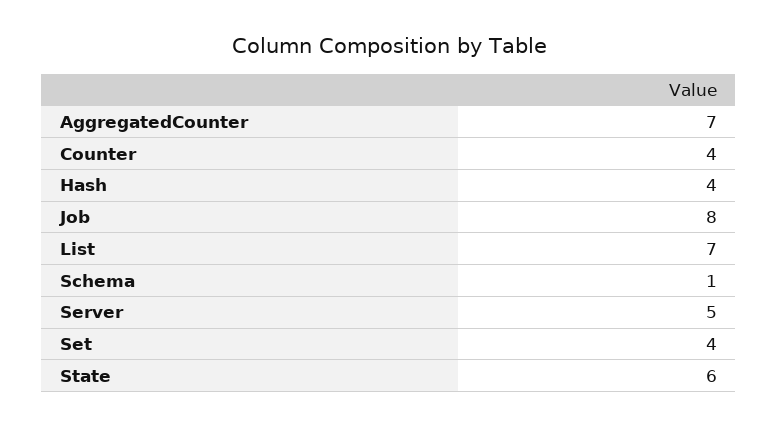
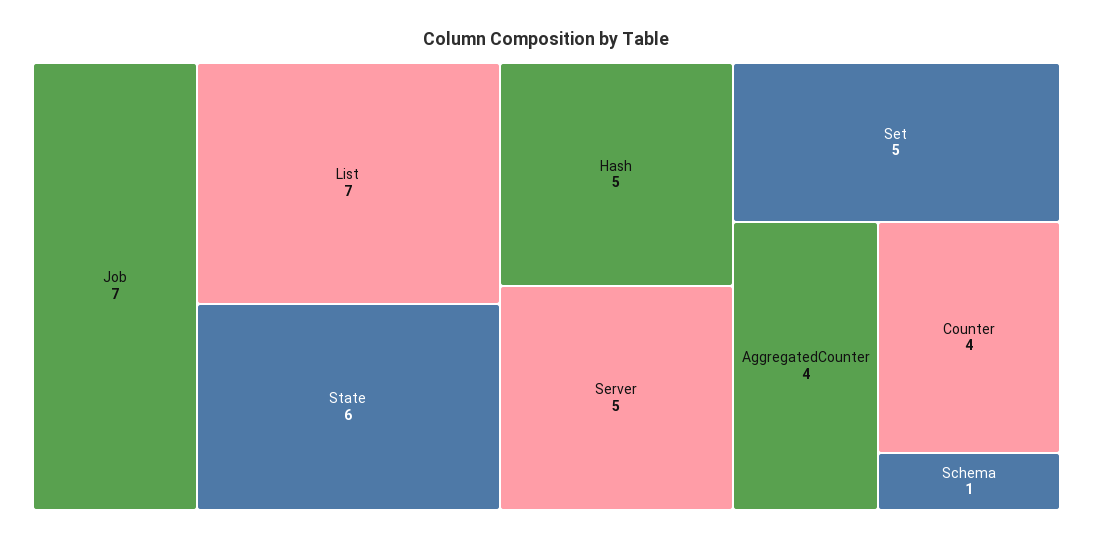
AggregatedCounter: 7 -> 4
Hash: 4 -> 5
Job: 8 -> 7
Set: 4 -> 5

